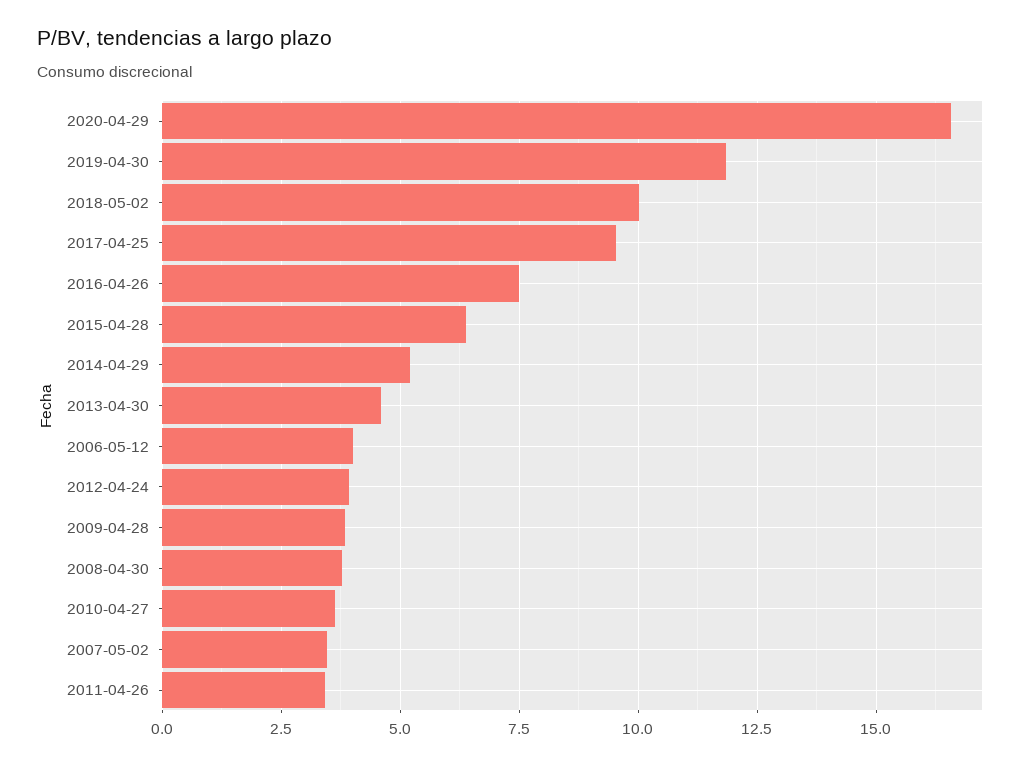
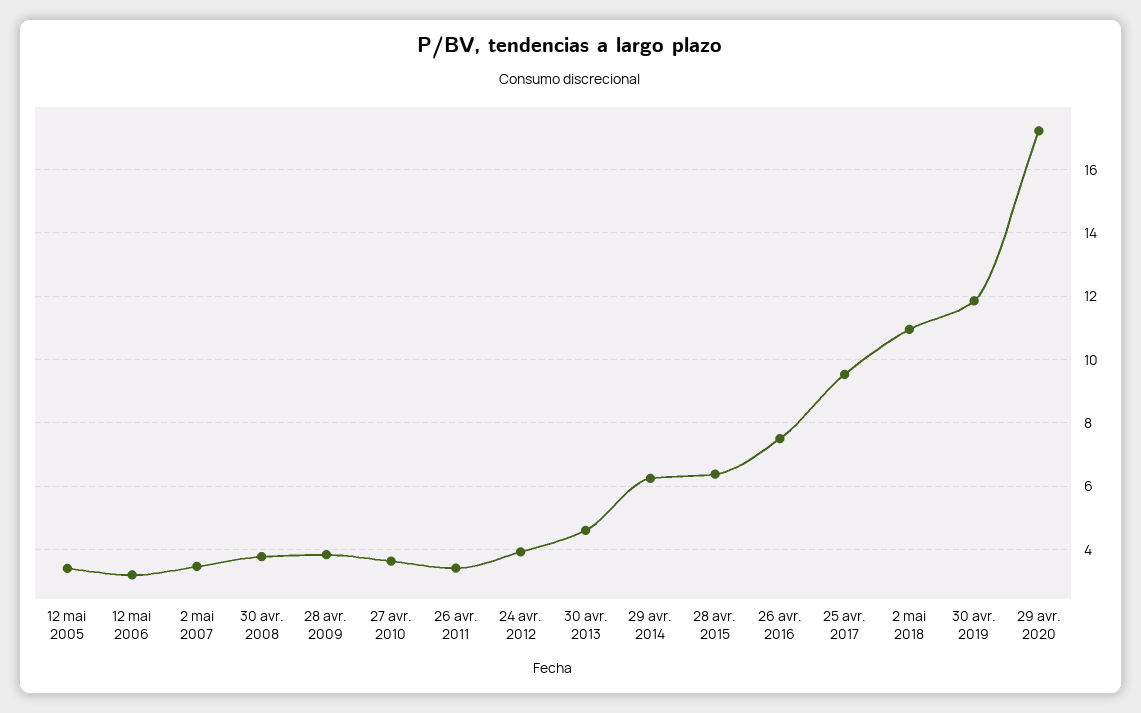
2020-04-29: 16.5 -> 17.2
2018-05-02: 10 -> 11
2014-04-29: 5.25 -> 6.2
2006-05-12: 4 -> 3.2
12 mai 2005: none -> 3.4

